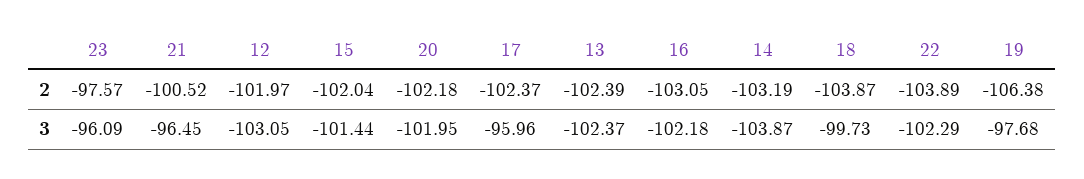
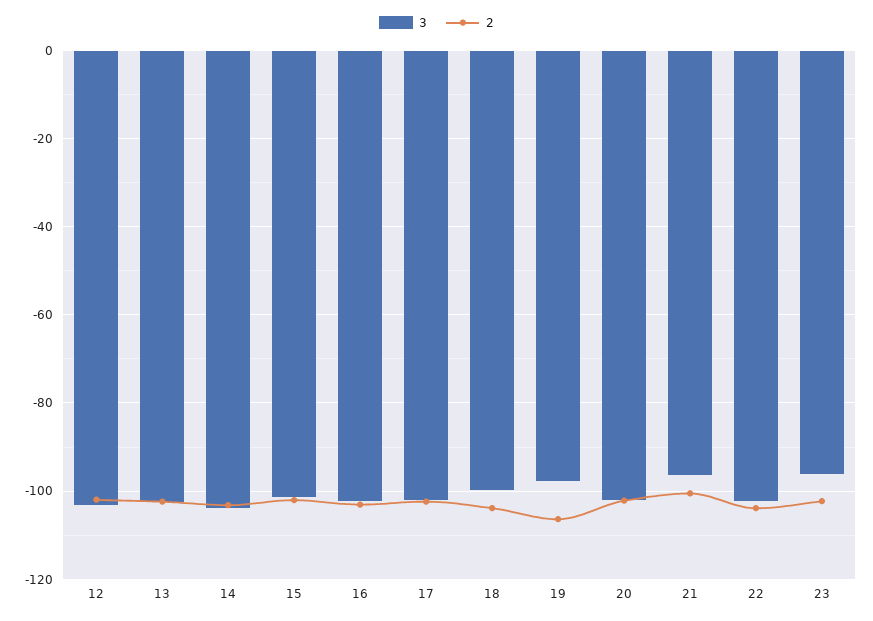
2, 23: -97.57 -> -102
3, 17: -95.96 -> -102

